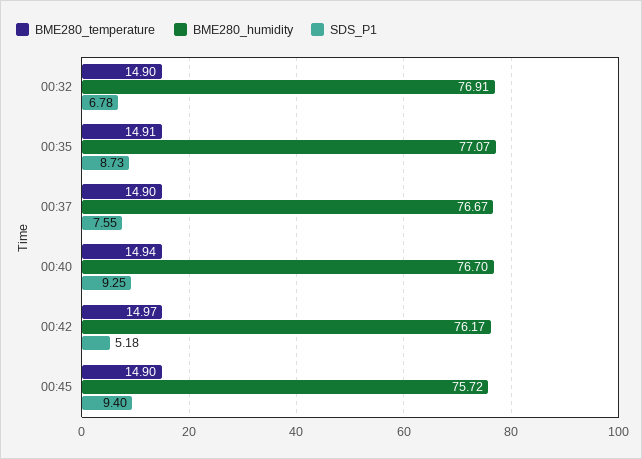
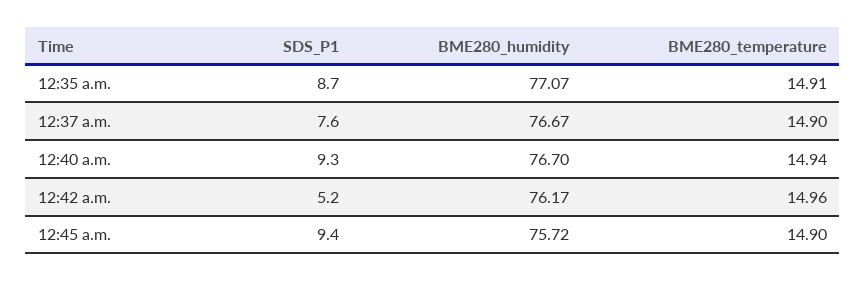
BME280_temperature, 00:32: 14.9 -> none
BME280_humidity, 00:32: 76.91 -> none
SDS_P1, 00:32: 6.78 -> none
BME280_temperature, 00:42: 14.97 -> 14.96

